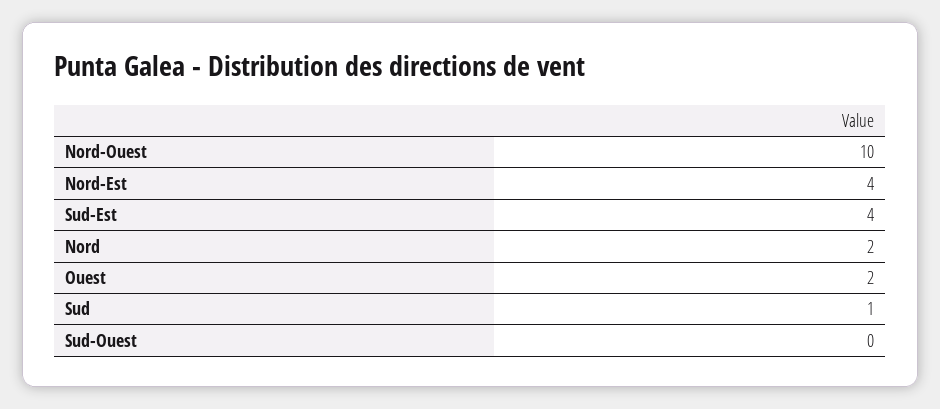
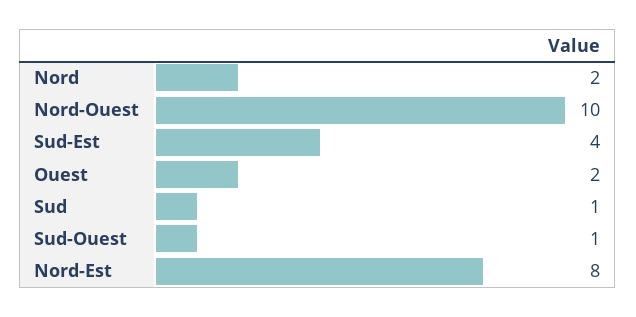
Nord-Est: 4 -> 8
Sud-Ouest: 0 -> 1

